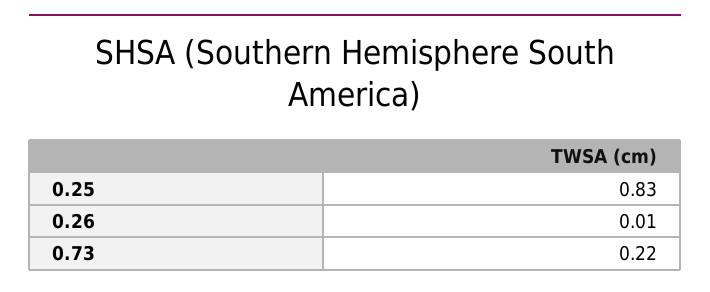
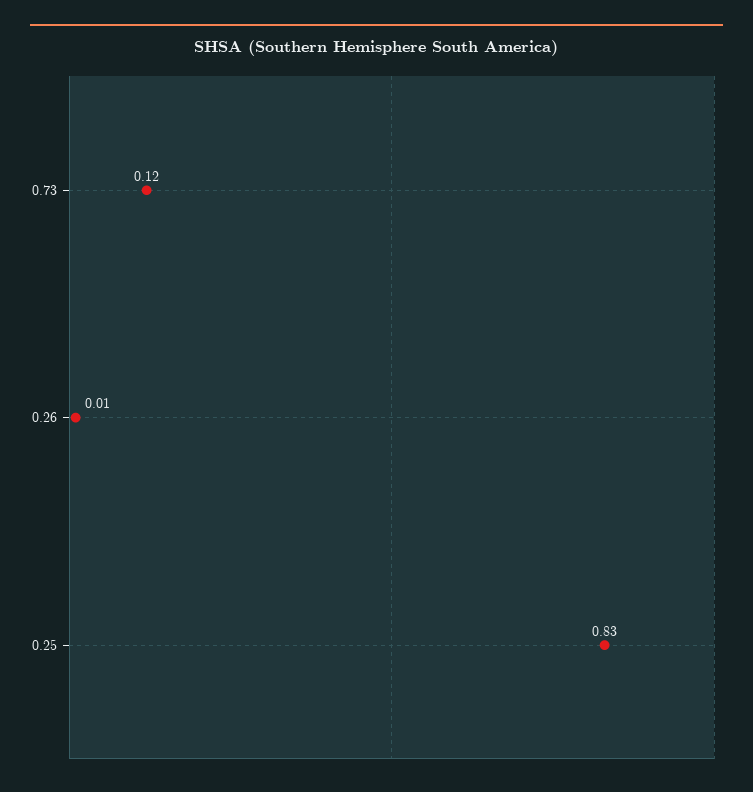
0.73: 0.22 -> 0.12

